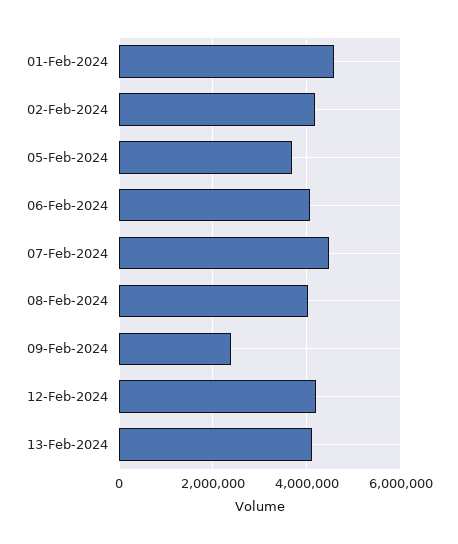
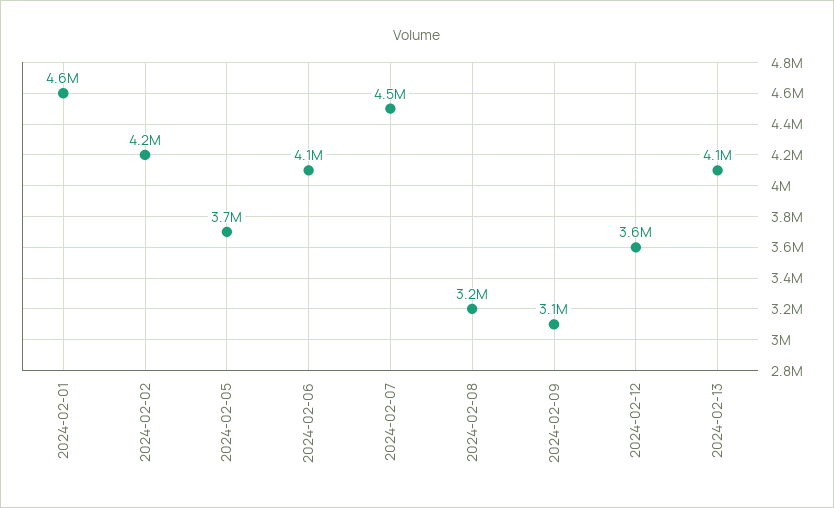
08-Feb-2024: 4000000 -> 3200000
09-Feb-2024: 2400000 -> 3100000
12-Feb-2024: 4200000 -> 3600000

